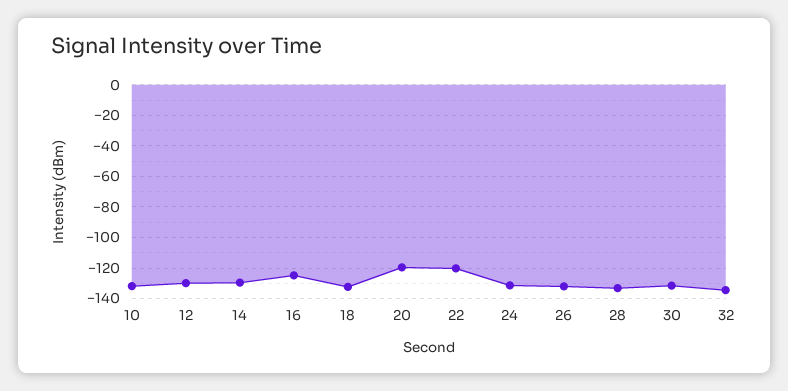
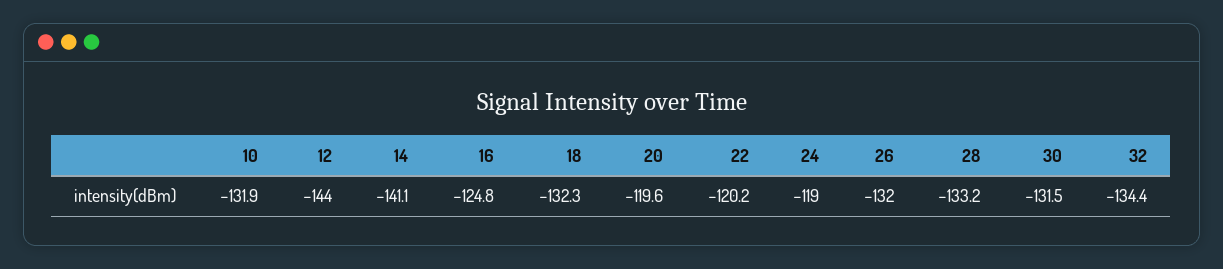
12: -130 -> -144
14: -130 -> -141.1
24: -130 -> -119

